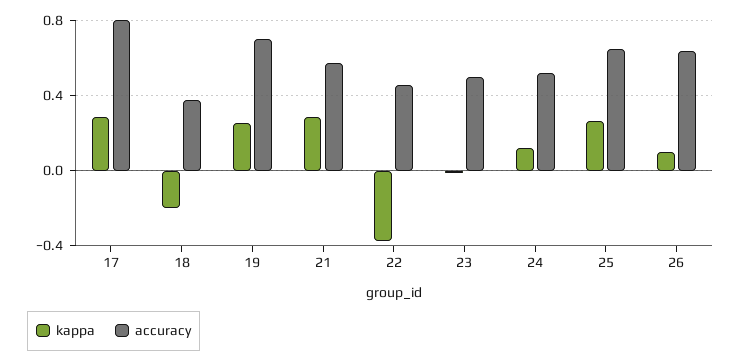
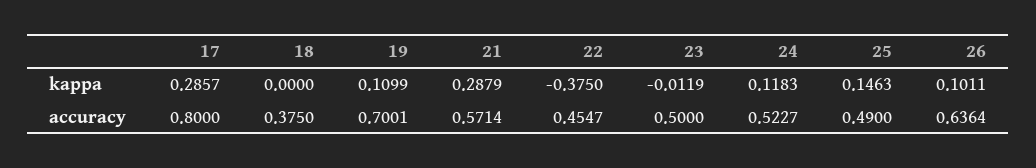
kappa, 18: -0.2 -> 0
kappa, 19: 0.25 -> 0.1099
kappa, 25: 0.25 -> 0.1463
accuracy, 25: 0.65 -> 0.49

